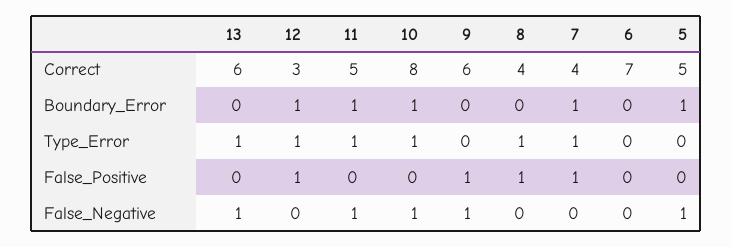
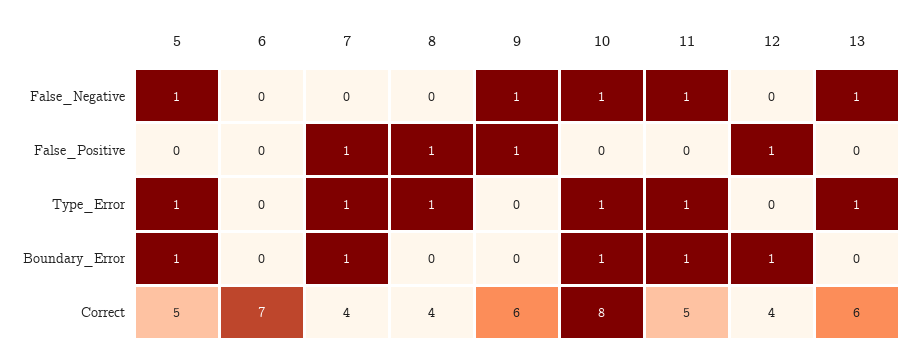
12, Correct: 3 -> 4
12, Type_Error: 1 -> 0
5, Type_Error: 0 -> 1

